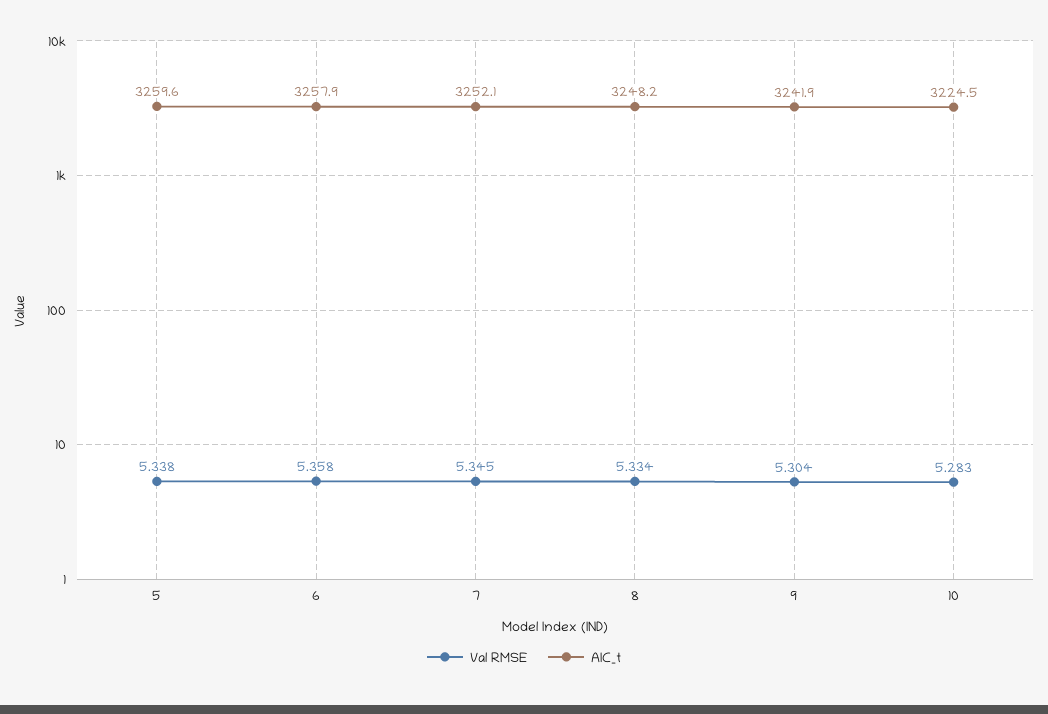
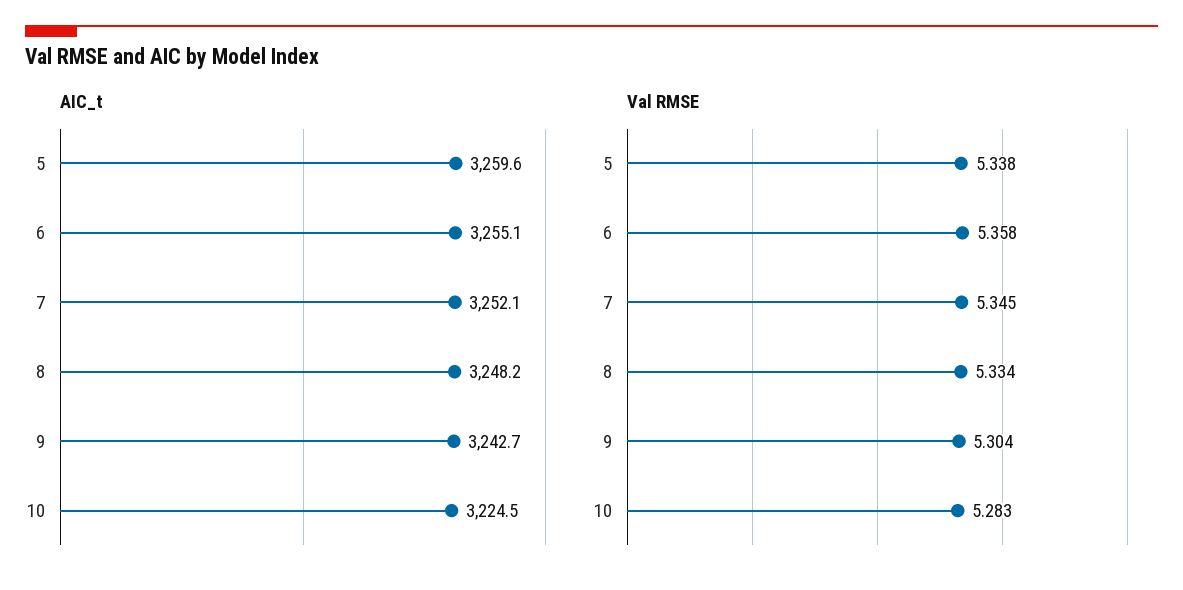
AIC_t, 6: 3257.9 -> 3255.1
AIC_t, 9: 3241.9 -> 3242.7

